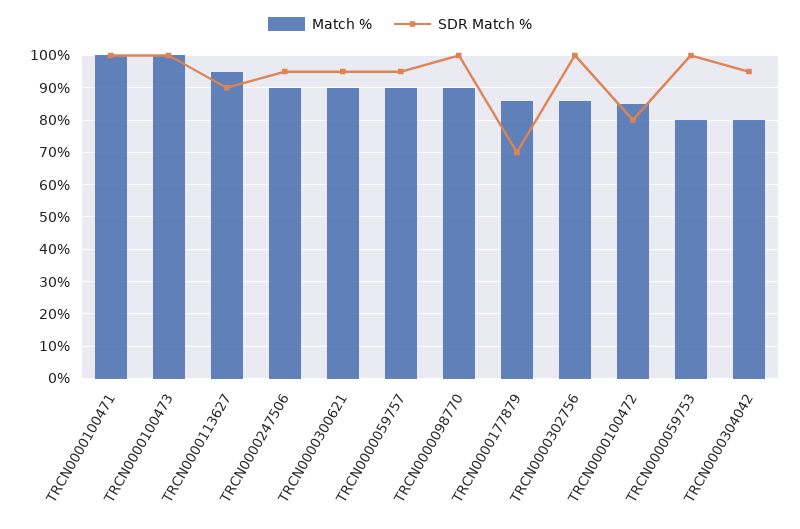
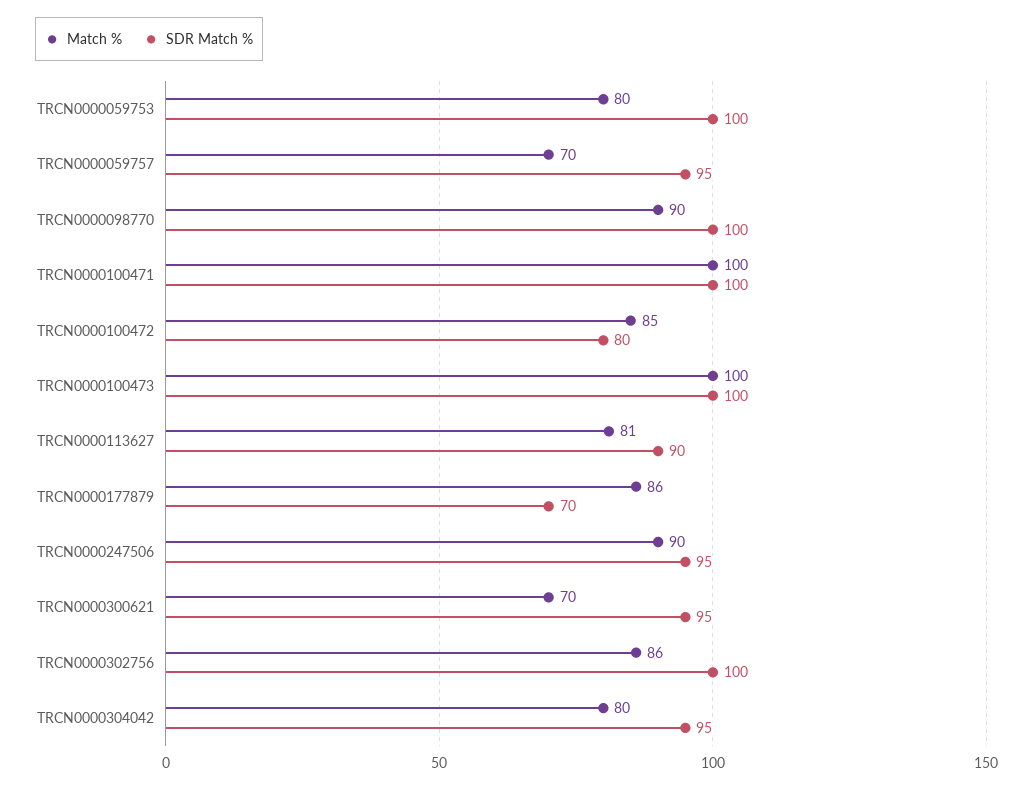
Match %, TRCN0000113627: 95 -> 81
Match %, TRCN0000300621: 90 -> 70
Match %, TRCN0000059757: 90 -> 70

